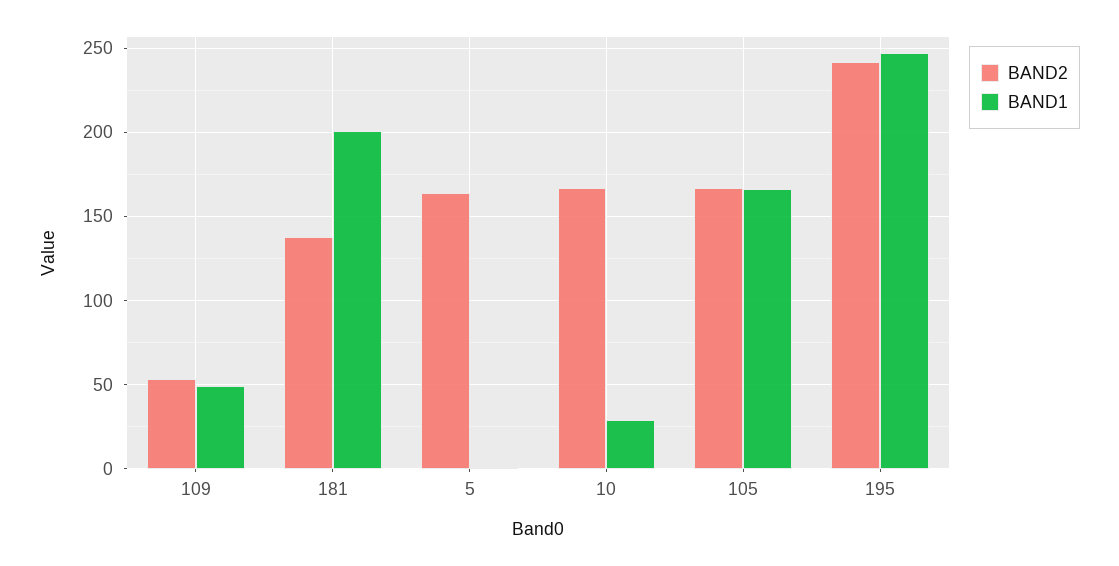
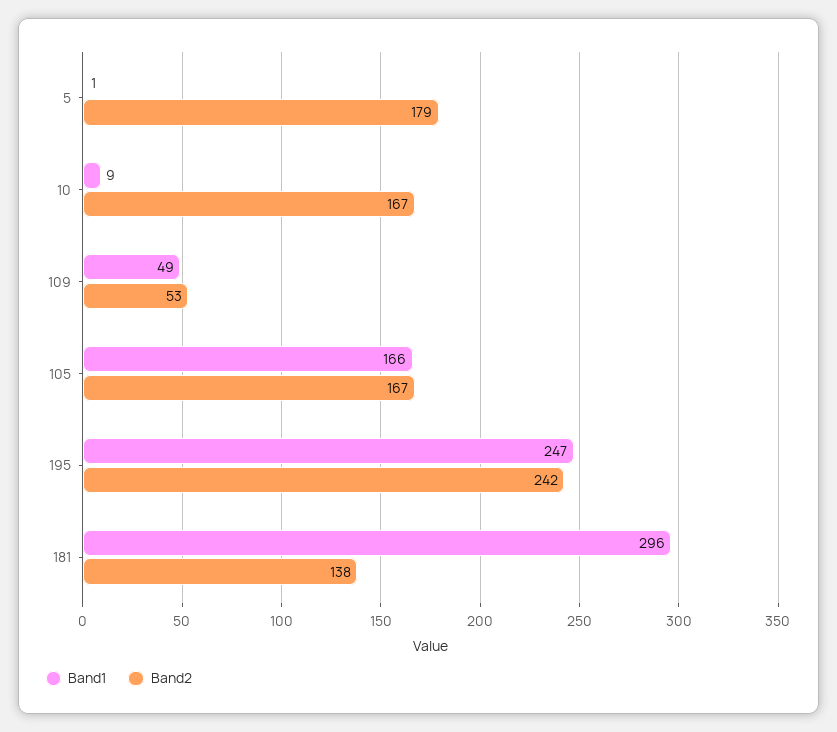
BAND1, 181: 200 -> 296
BAND2, 5: 165 -> 179
BAND1, 10: 30 -> 9

